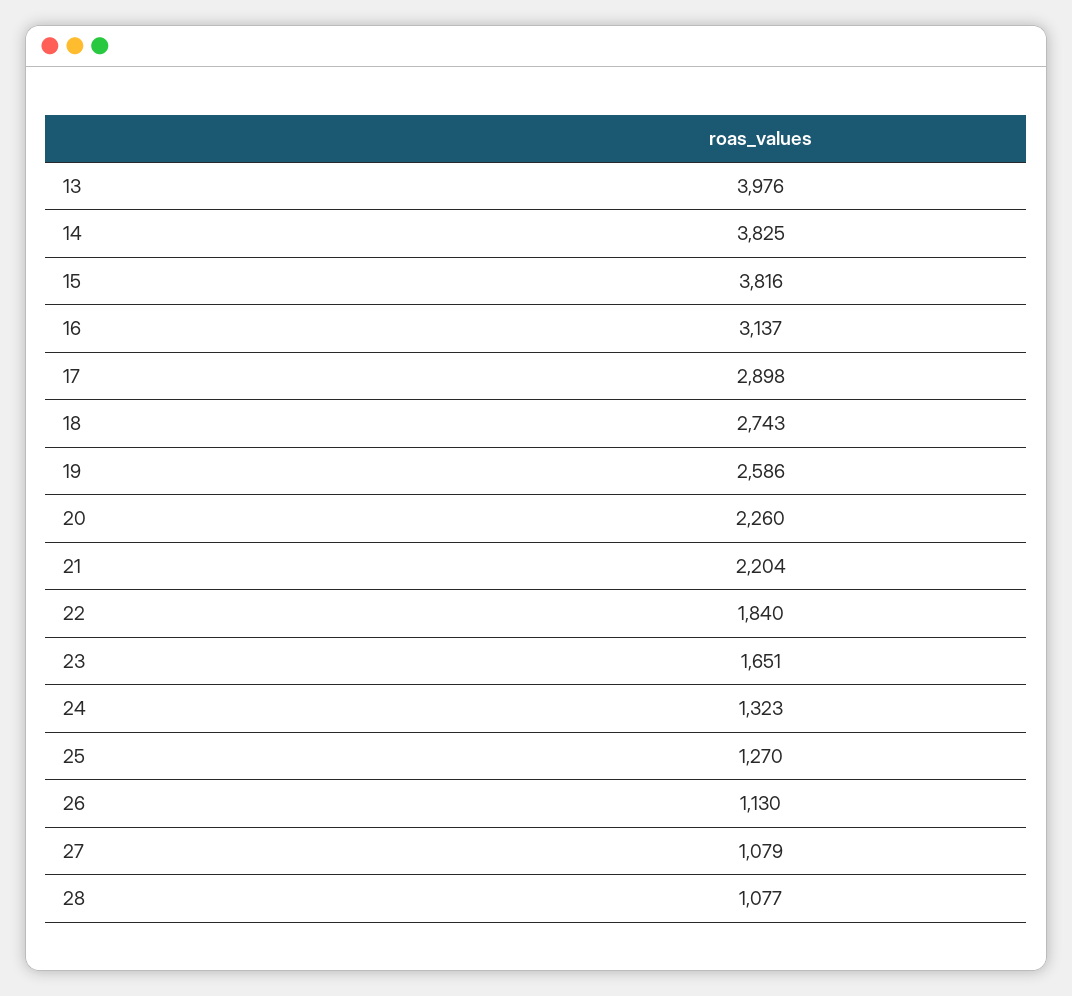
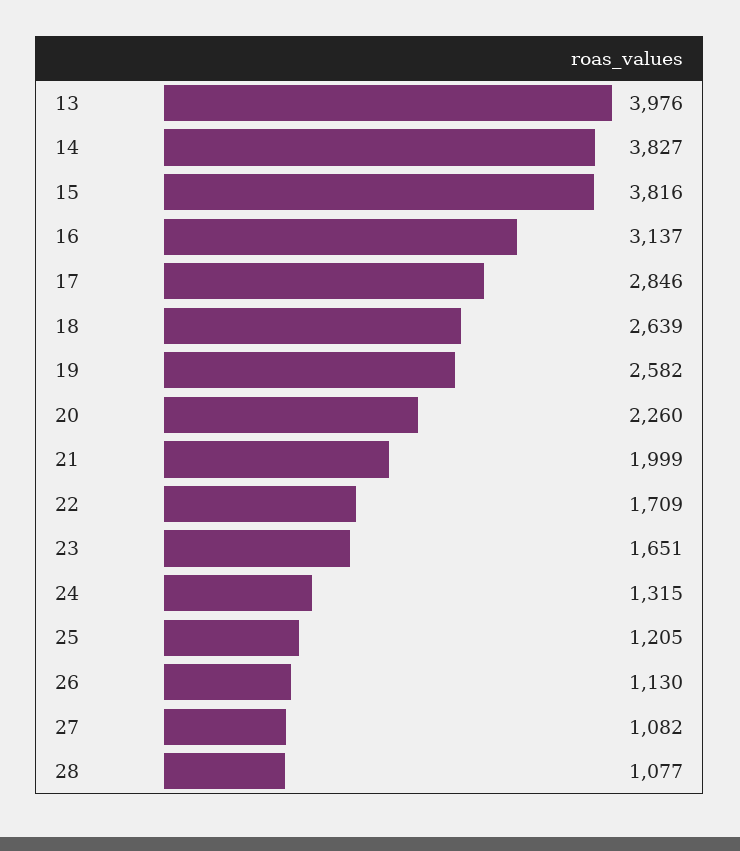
14: 3825 -> 3827
17: 2898 -> 2846
18: 2743 -> 2639
19: 2586 -> 2582
21: 2204 -> 1999
22: 1840 -> 1709
24: 1323 -> 1315
25: 1270 -> 1205
27: 1079 -> 1082

